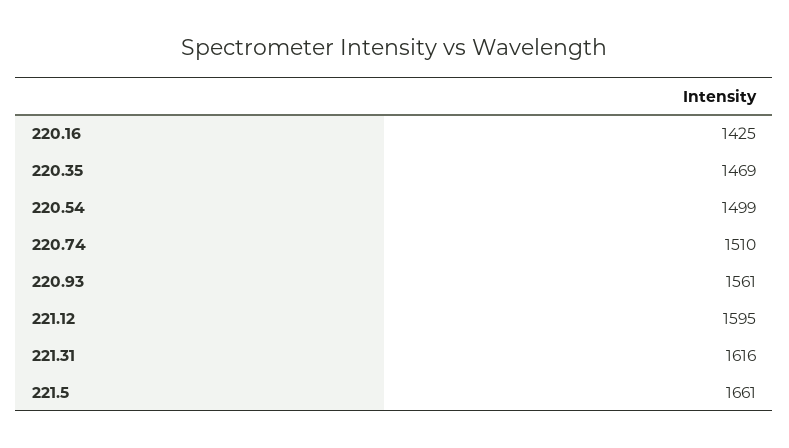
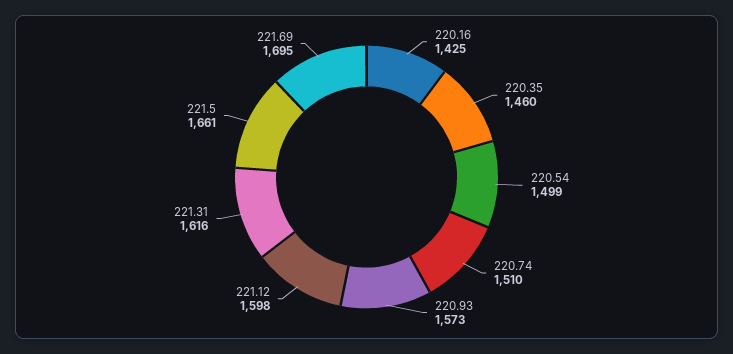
220.35: 1469 -> 1460
220.93: 1561 -> 1573
221.12: 1595 -> 1598
221.69: none -> 1695

